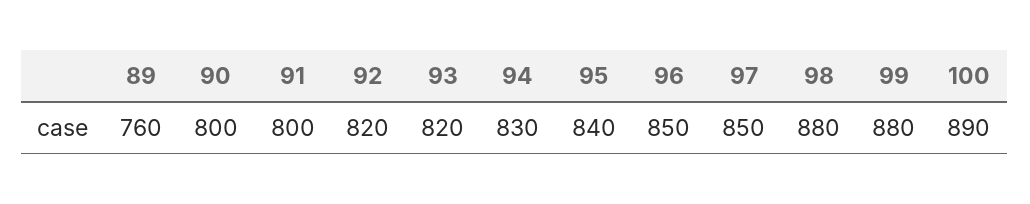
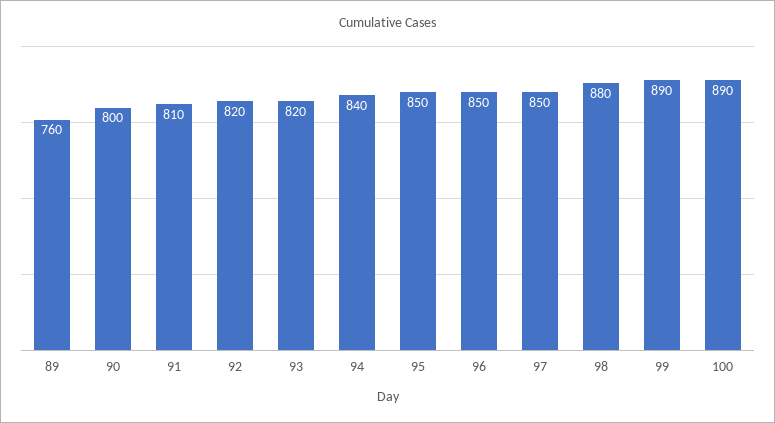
91: 800 -> 810
94: 830 -> 840
95: 840 -> 850
99: 880 -> 890

